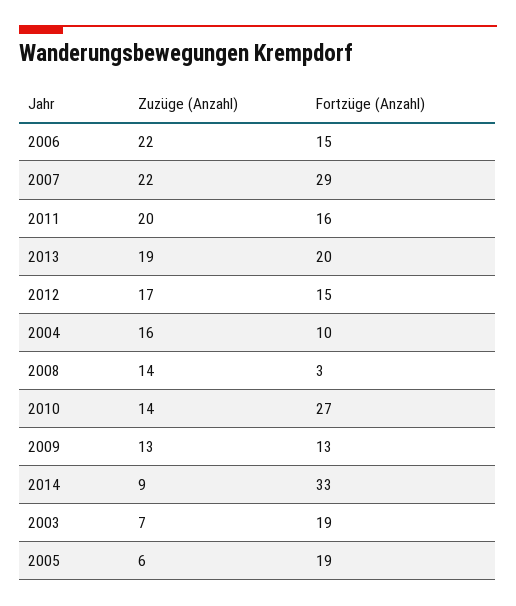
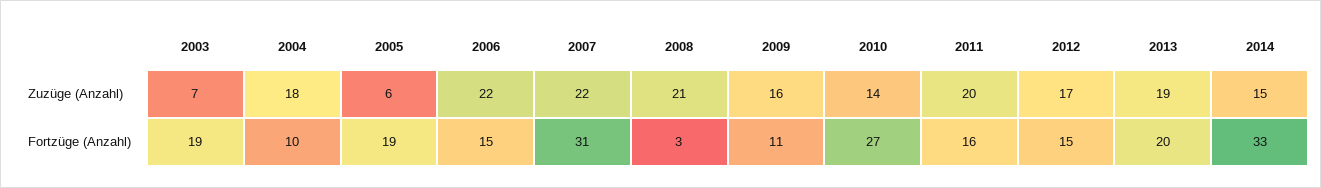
Fortzüge (Anzahl), 2007: 29 -> 31
Zuzüge (Anzahl), 2004: 16 -> 18
Zuzüge (Anzahl), 2008: 14 -> 21
Zuzüge (Anzahl), 2009: 13 -> 16
Fortzüge (Anzahl), 2009: 13 -> 11
Zuzüge (Anzahl), 2014: 9 -> 15

